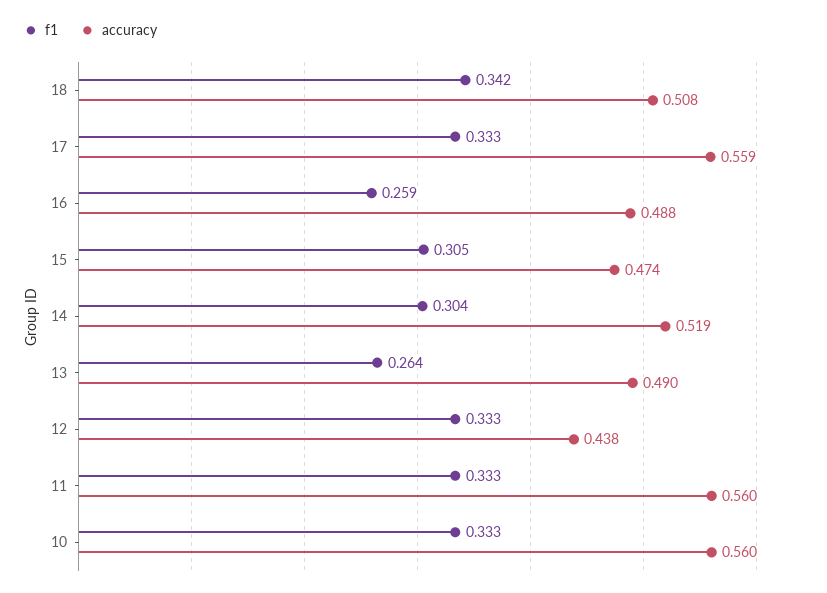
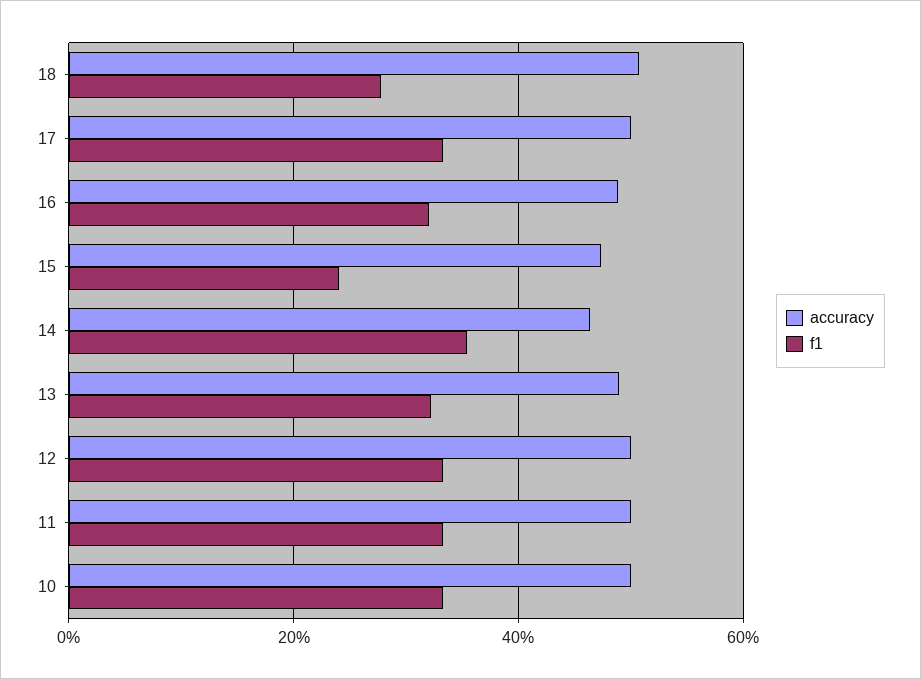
f1, 18: 0.342 -> 0.28
accuracy, 17: 0.559 -> 0.5
f1, 16: 0.259 -> 0.32
f1, 15: 0.305 -> 0.24
f1, 14: 0.304 -> 0.36
accuracy, 14: 0.519 -> 0.46
f1, 13: 0.264 -> 0.32
accuracy, 12: 0.438 -> 0.5
accuracy, 11: 0.56 -> 0.5
accuracy, 10: 0.56 -> 0.5

